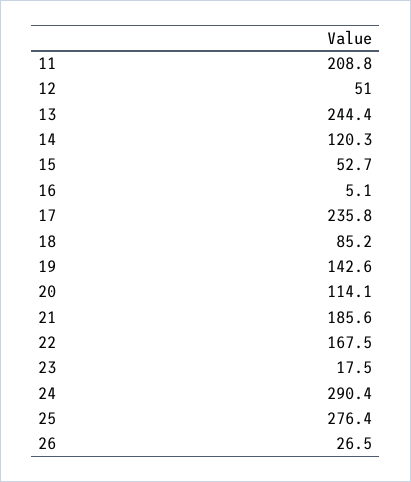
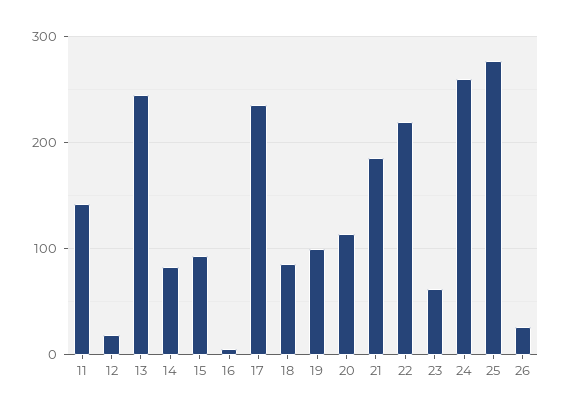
11: 208.8 -> 140
12: 51 -> 20
14: 120.3 -> 80
15: 52.7 -> 90
19: 142.6 -> 100
22: 167.5 -> 220
23: 17.5 -> 60
24: 290.4 -> 260

